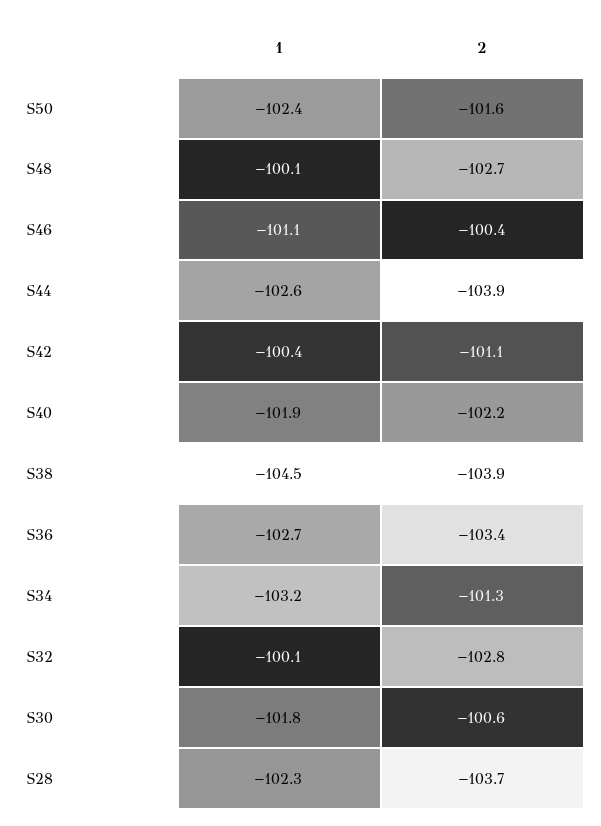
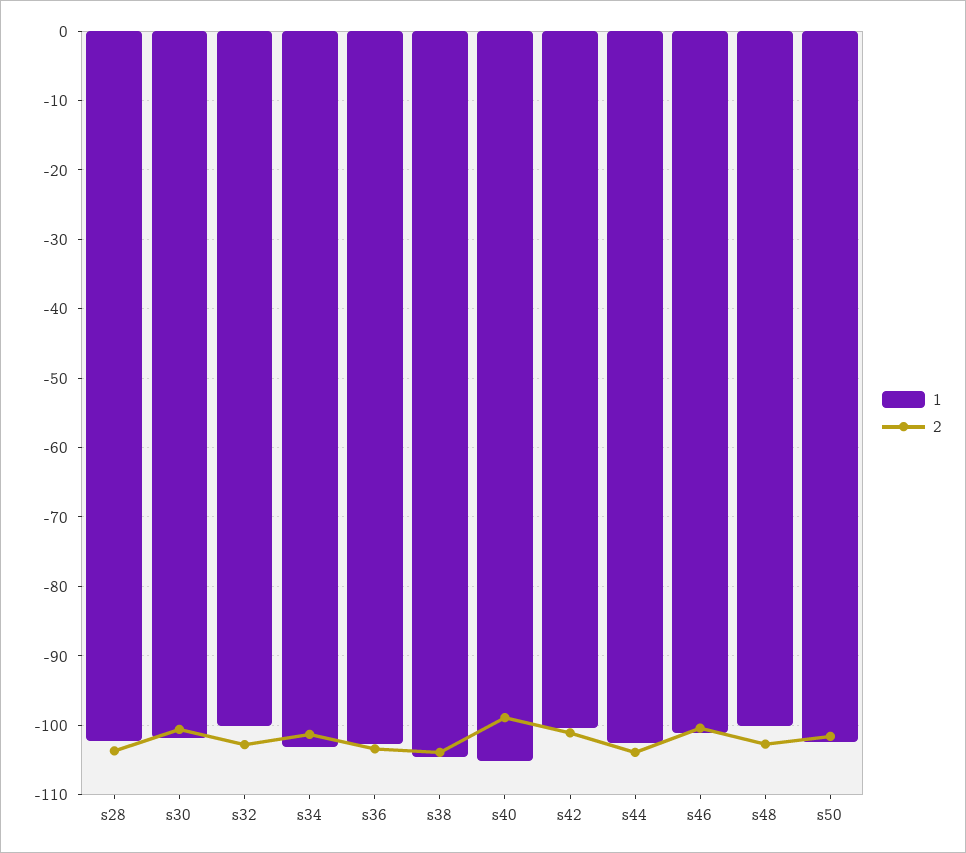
1, S40: -101.9 -> -105
2, S40: -102.2 -> -99

